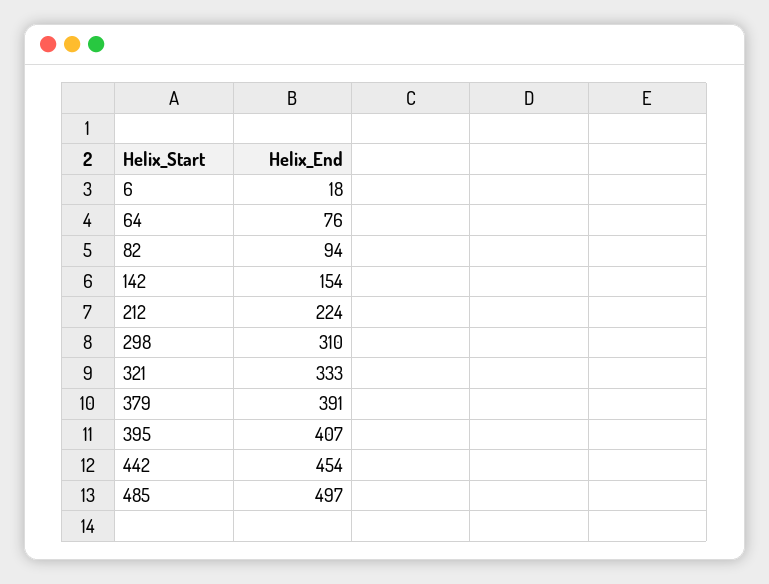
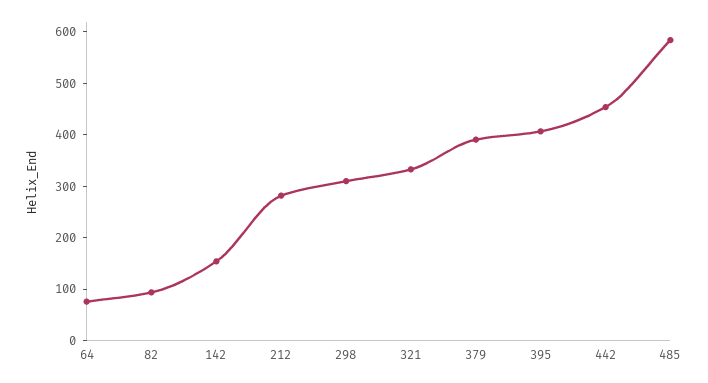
6: 18 -> none
212: 224 -> 280
485: 497 -> 580

